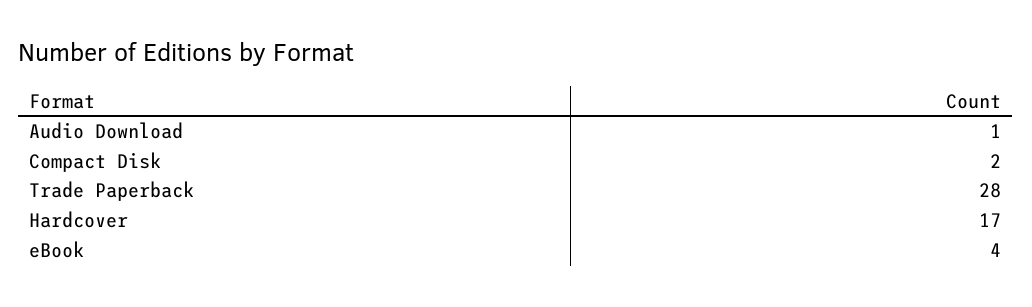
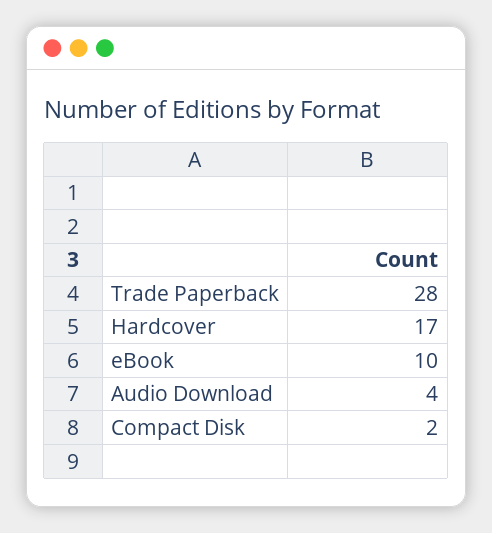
Audio Download: 1 -> 4
eBook: 4 -> 10

